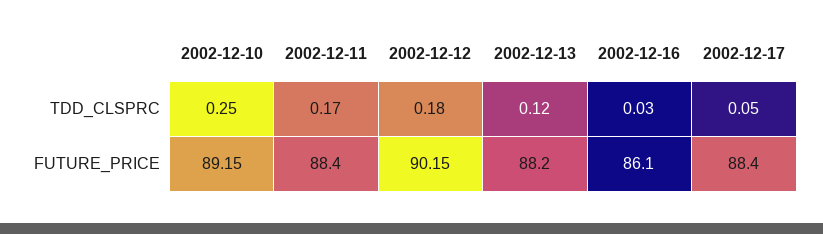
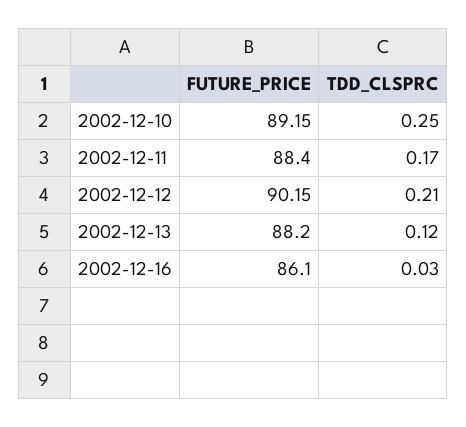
2002-12-12, TDD_CLSPRC: 0.18 -> 0.21
2002-12-17, TDD_CLSPRC: 0.05 -> none
2002-12-17, FUTURE_PRICE: 88.4 -> none

